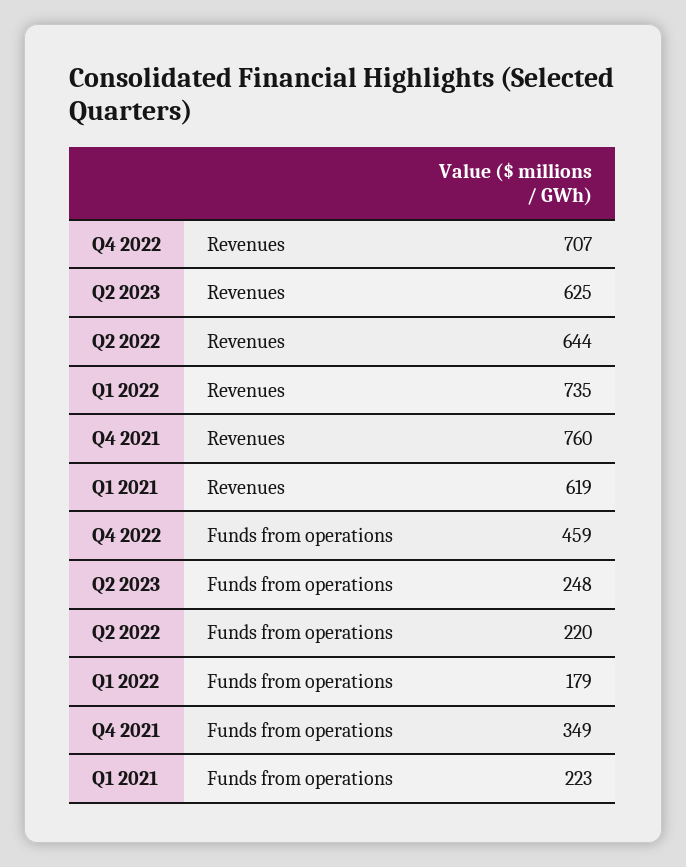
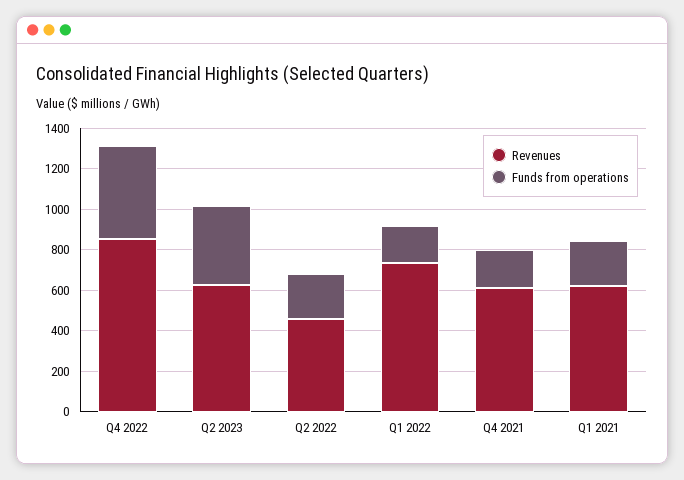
Revenues, Q4 2022: 707 -> 850
Revenues, Q2 2022: 644 -> 450
Revenues, Q4 2021: 760 -> 600
Funds from operations, Q2 2023: 248 -> 400
Funds from operations, Q4 2021: 349 -> 200

